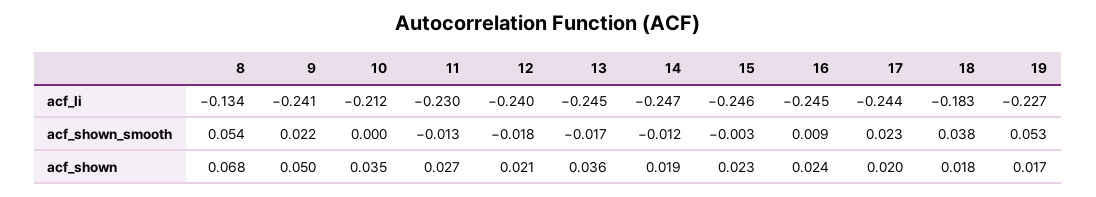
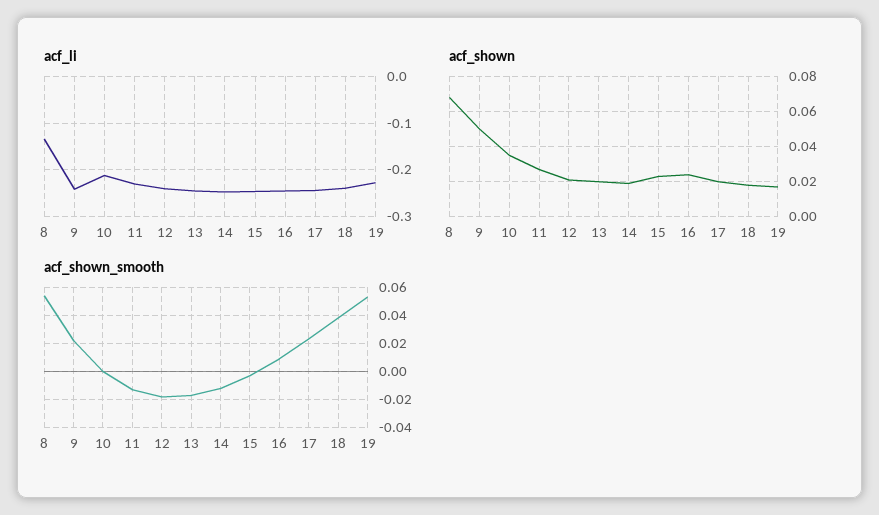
acf_li, 18: -0.183 -> -0.24
acf_shown, 13: 0.036 -> 0.02

